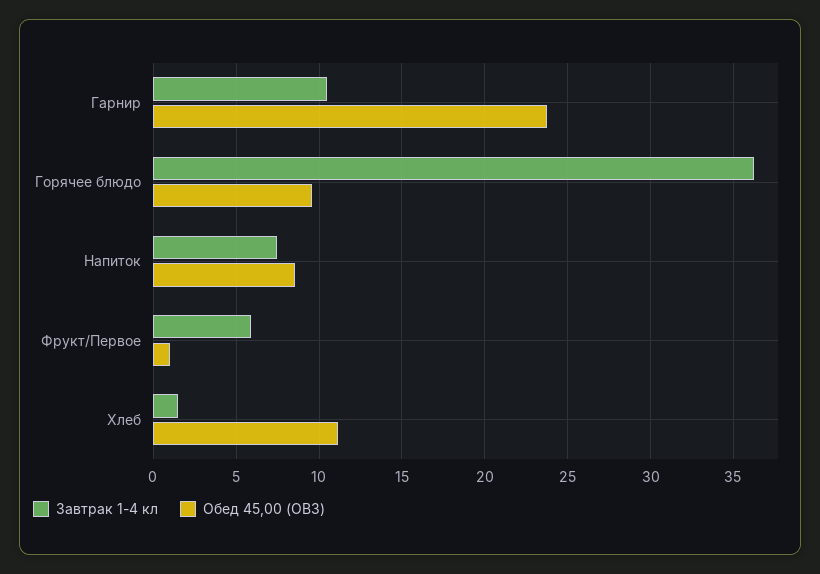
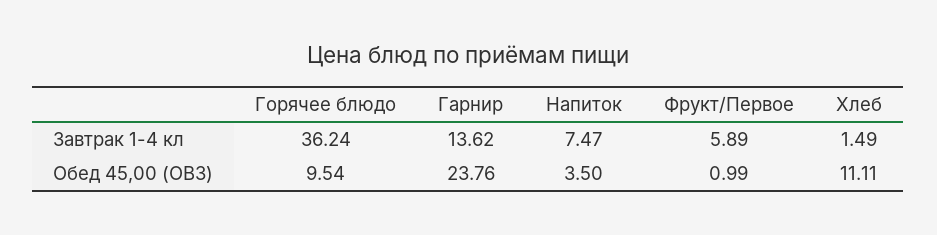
Завтрак 1-4 кл, Гарнир: 10.5 -> 13.62
Обед 45,00 (ОВЗ), Напиток: 8.5 -> 3.5

